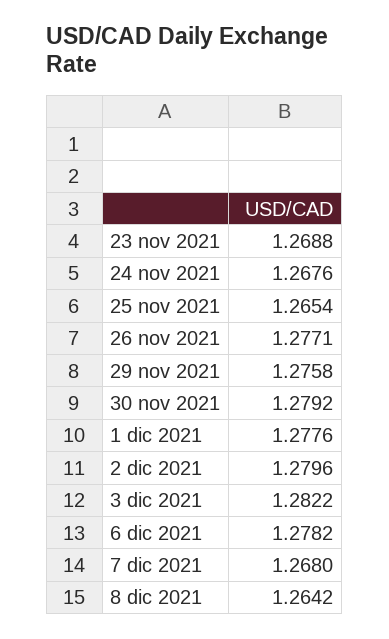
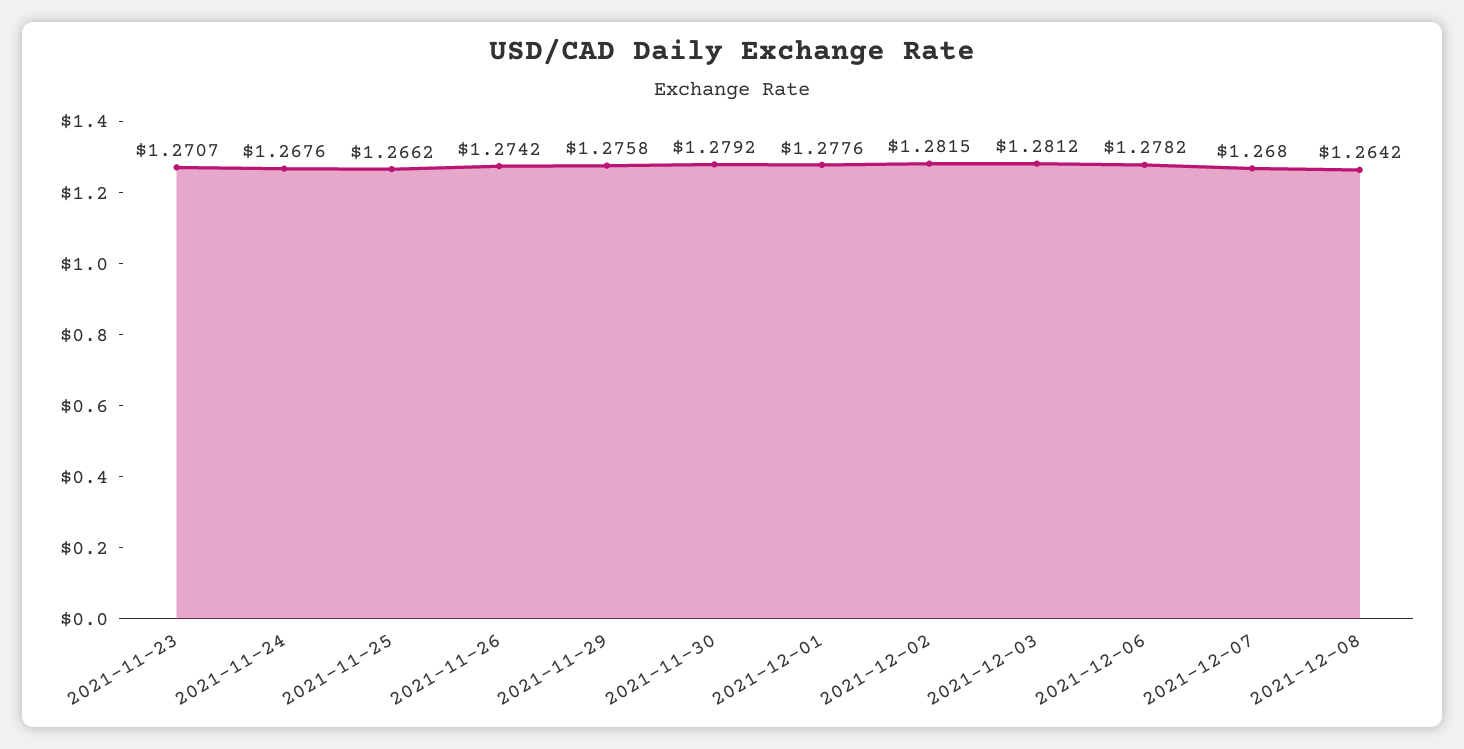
23 nov 2021: 1.2688 -> 1.2707
25 nov 2021: 1.2654 -> 1.2662
26 nov 2021: 1.2771 -> 1.2742
2 dic 2021: 1.2796 -> 1.2815
3 dic 2021: 1.2822 -> 1.2812

